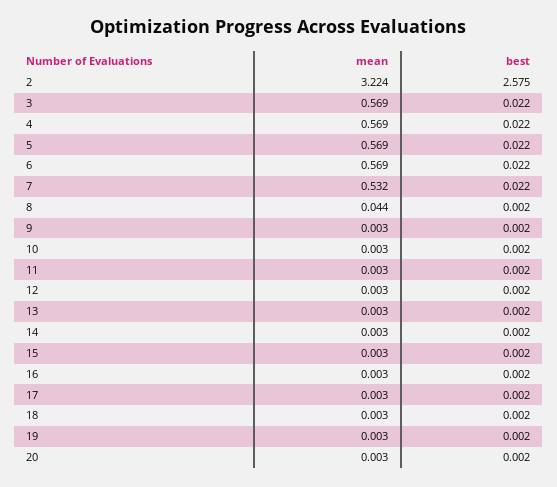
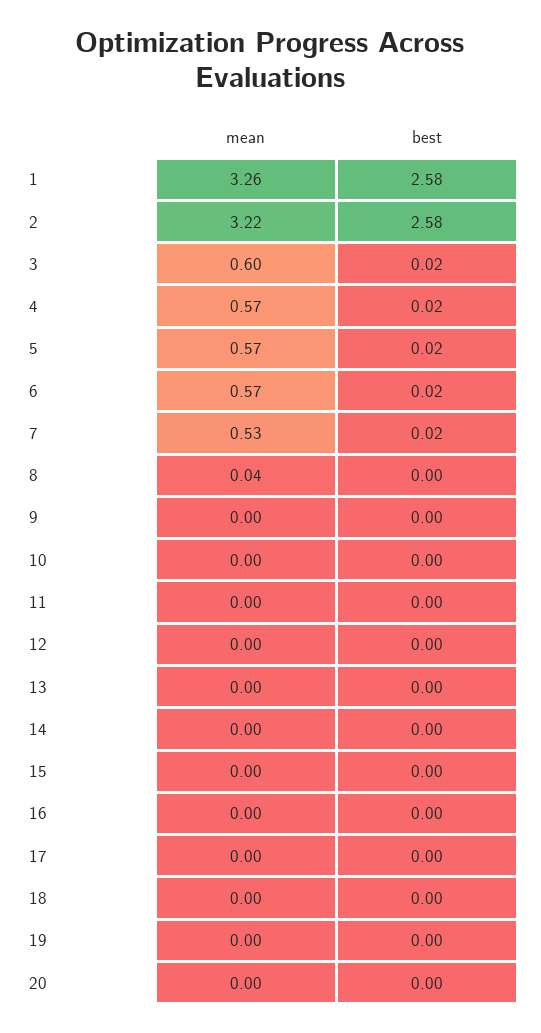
mean, 3: 0.569 -> 0.6
mean, 1: none -> 3.26
best, 1: none -> 2.58

